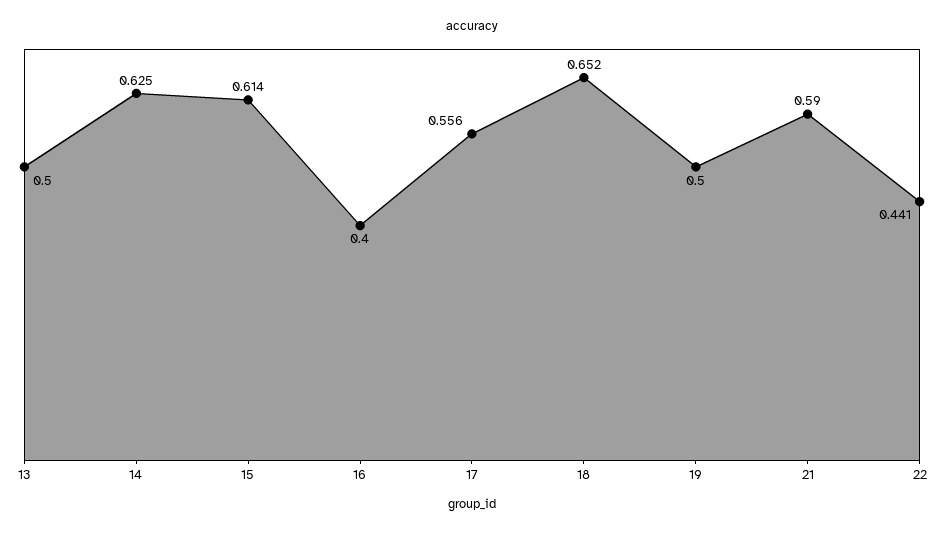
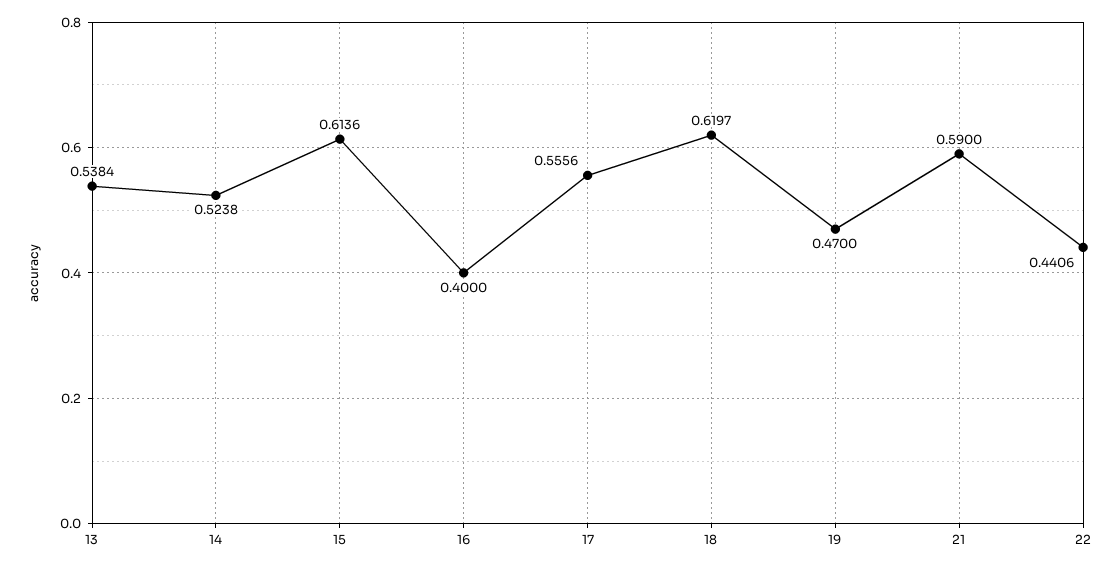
13: 0.5 -> 0.5384
14: 0.625 -> 0.5238
18: 0.652 -> 0.6197
19: 0.5 -> 0.47

